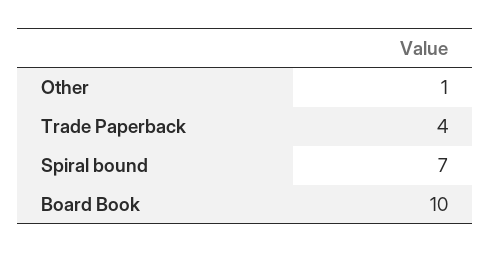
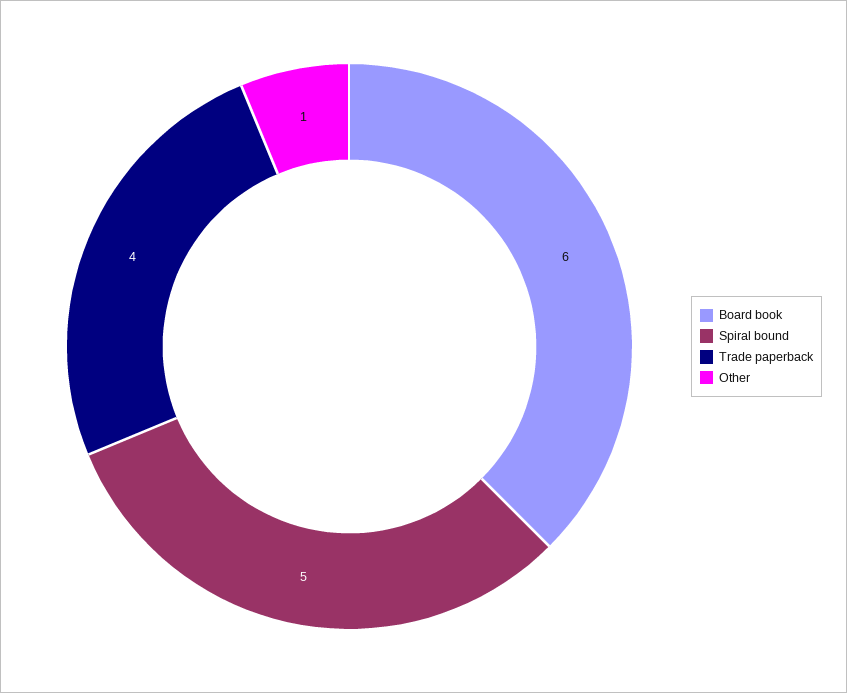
Spiral bound: 7 -> 5
Board Book: 10 -> 6

